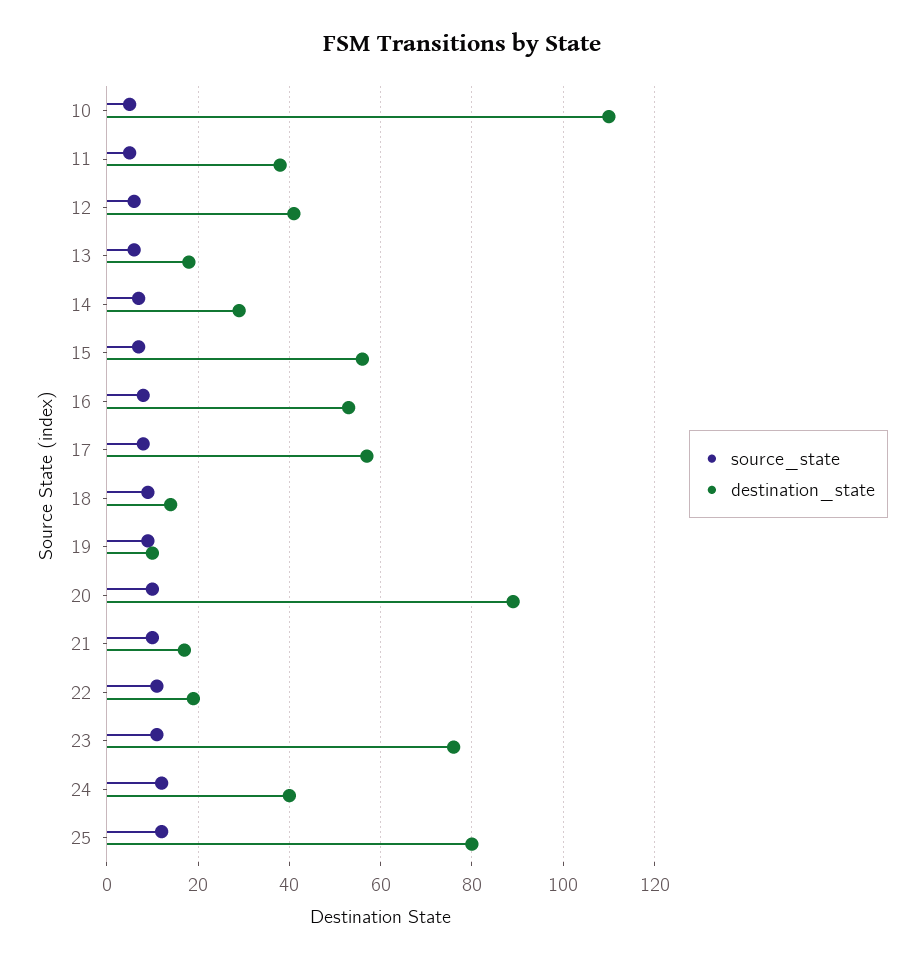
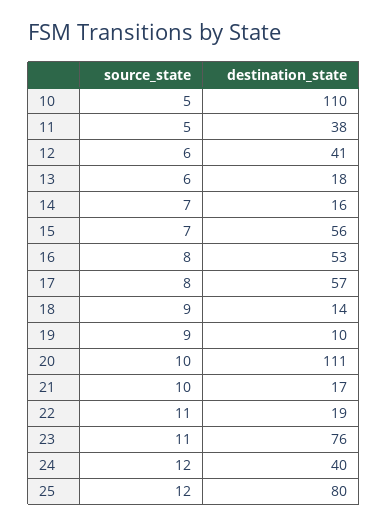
destination_state, 14: 30 -> 16
destination_state, 20: 90 -> 111

